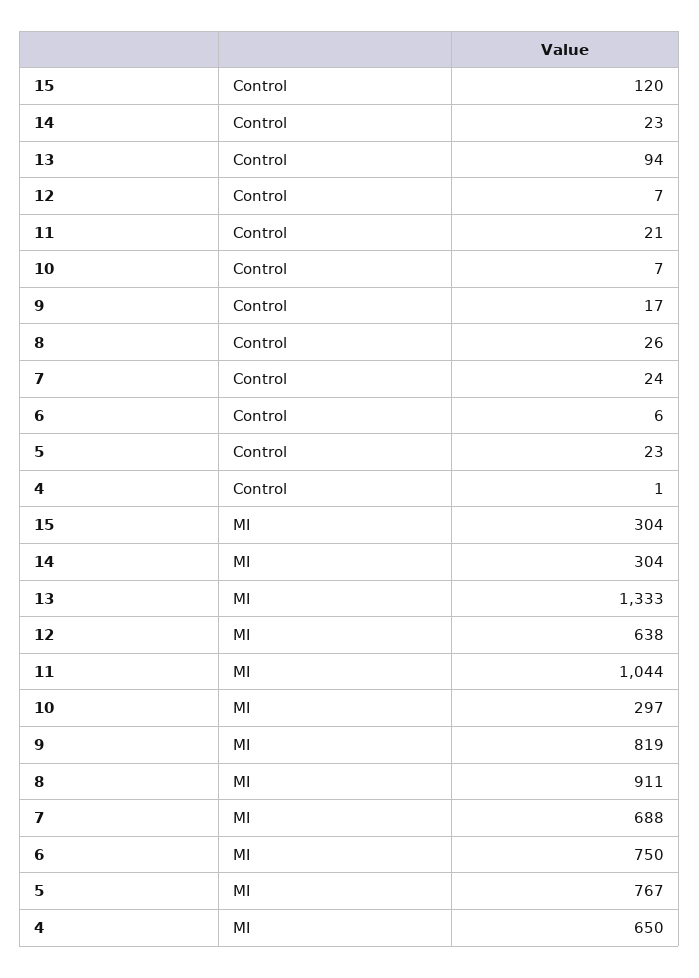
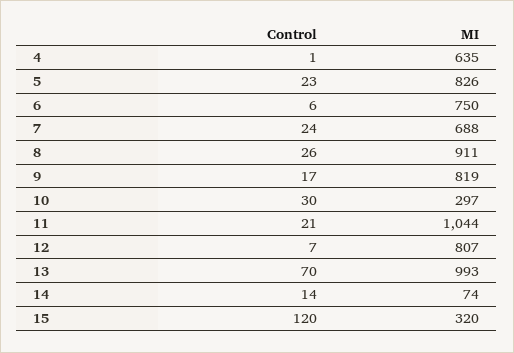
14, Control: 23 -> 14
13, Control: 94 -> 70
10, Control: 7 -> 30
15, MI: 304 -> 320
14, MI: 304 -> 74
13, MI: 1333 -> 993
12, MI: 638 -> 807
5, MI: 767 -> 826
4, MI: 650 -> 635

